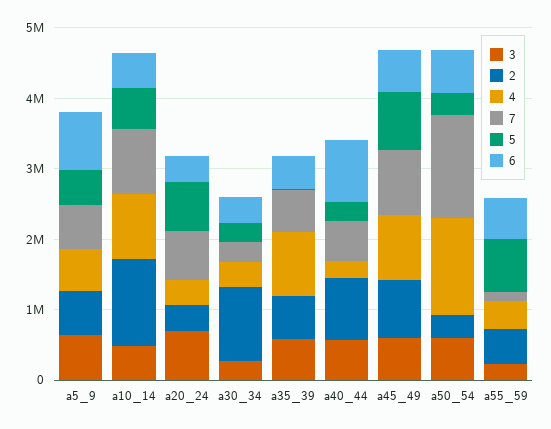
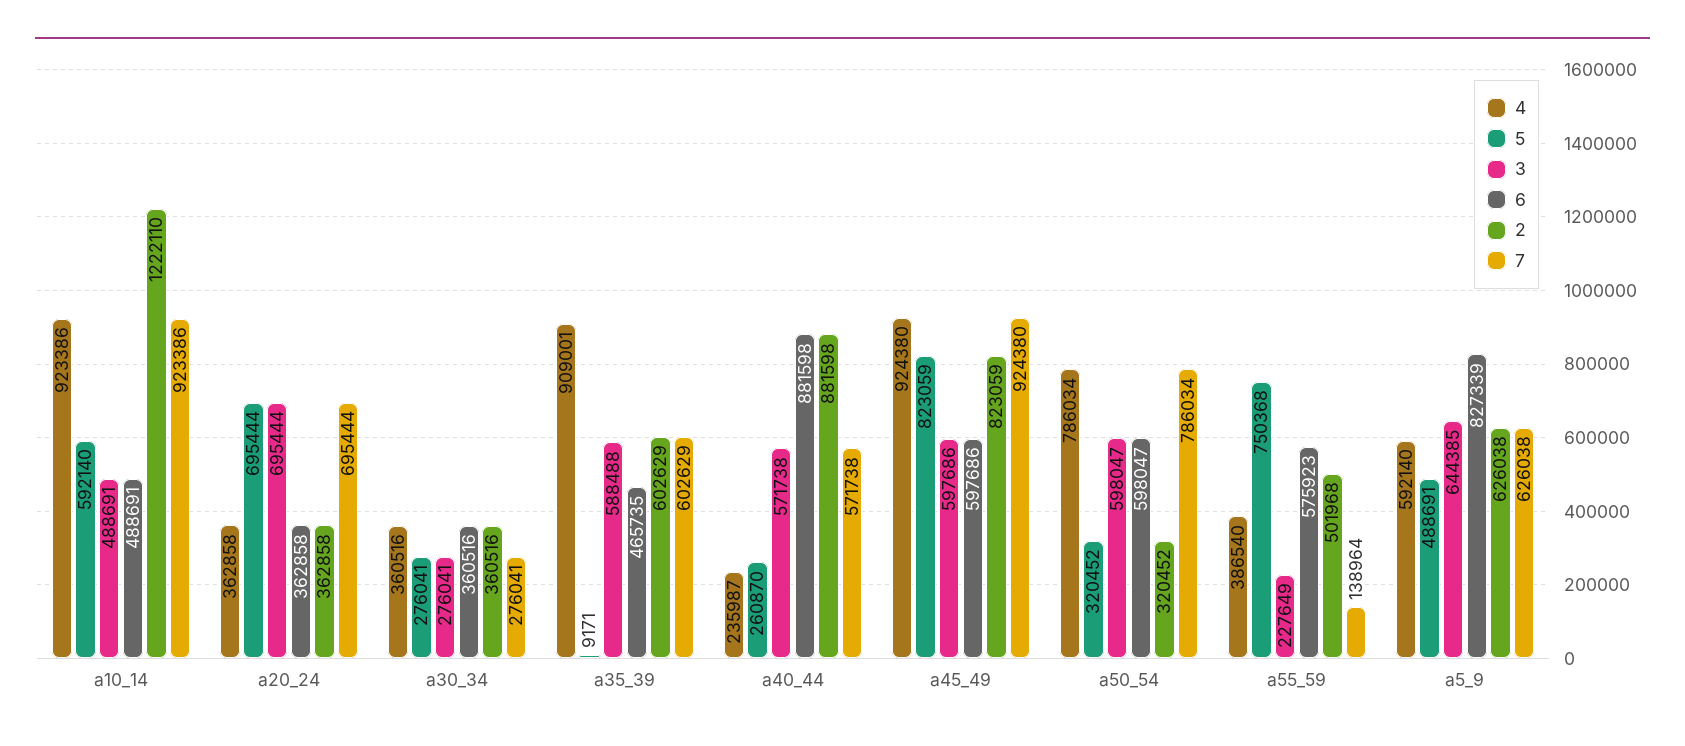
2, a30_34: 1000000 -> 360516
4, a50_54: 1400000 -> 786034
7, a50_54: 1400000 -> 786034

